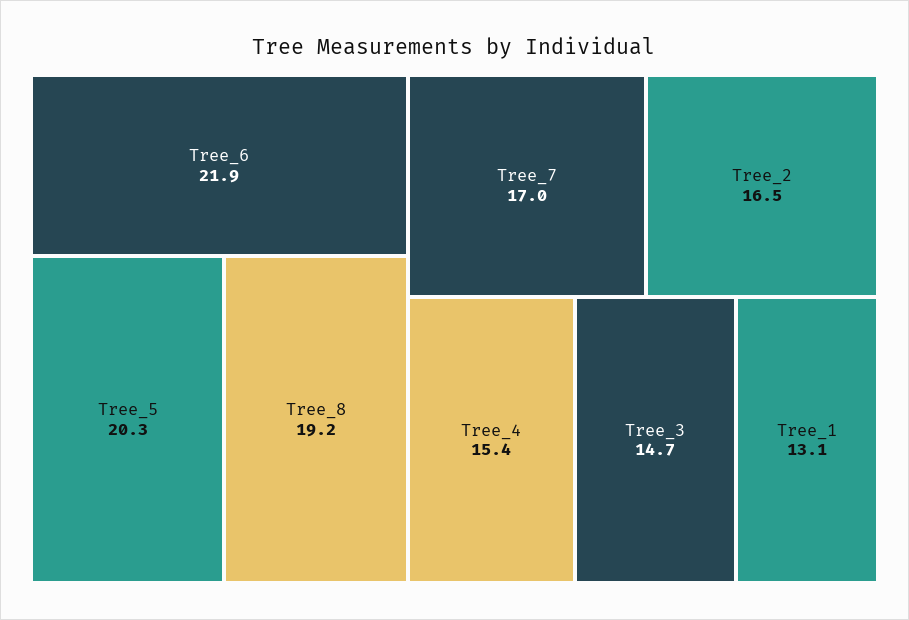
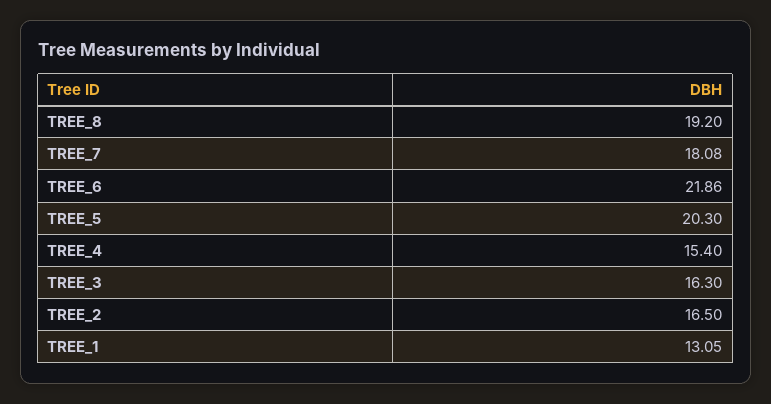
Tree_7: 17 -> 18.08
Tree_3: 14.7 -> 16.3

